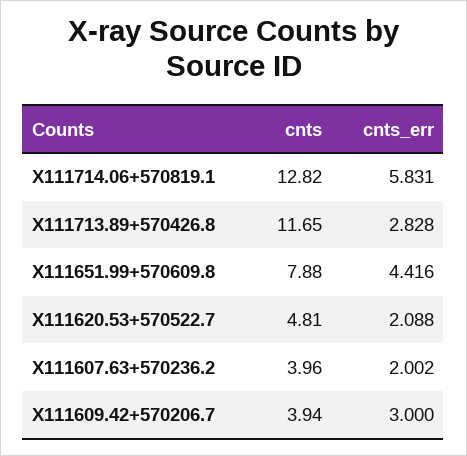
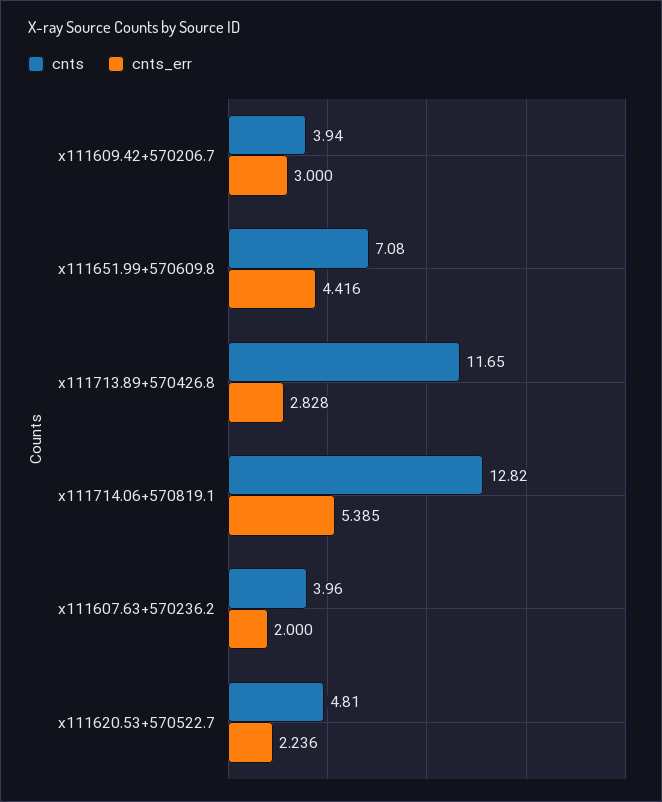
cnts_err, X111714.06+570819.1: 5.831 -> 5.385
cnts, X111651.99+570609.8: 7.88 -> 7.08
cnts_err, X111620.53+570522.7: 2.088 -> 2.236
cnts_err, X111607.63+570236.2: 2.002 -> 2

